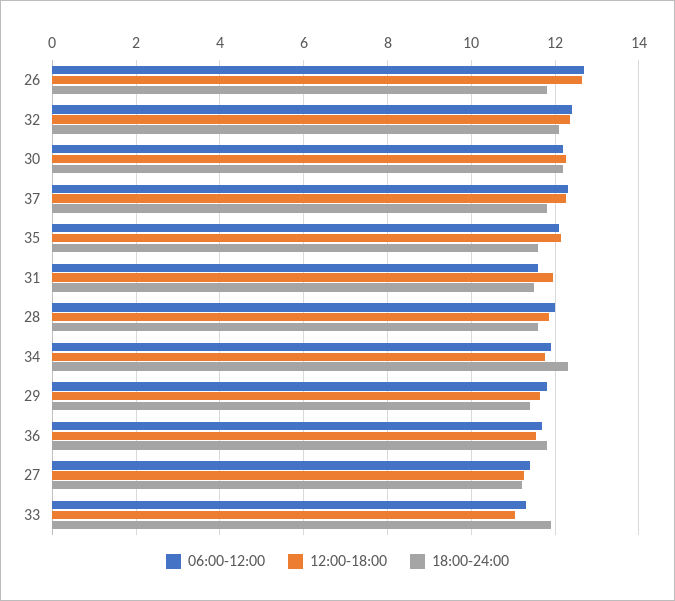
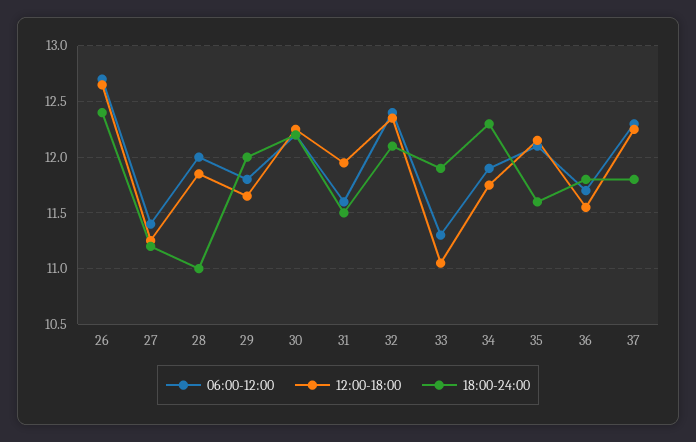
18:00-24:00, 26: 11.8 -> 12.4
18:00-24:00, 28: 11.6 -> 11
18:00-24:00, 29: 11.4 -> 12

